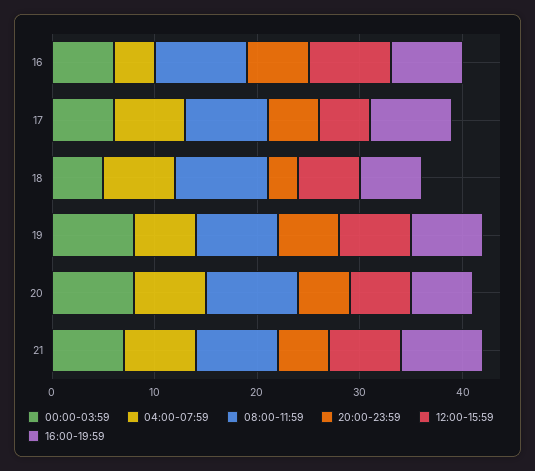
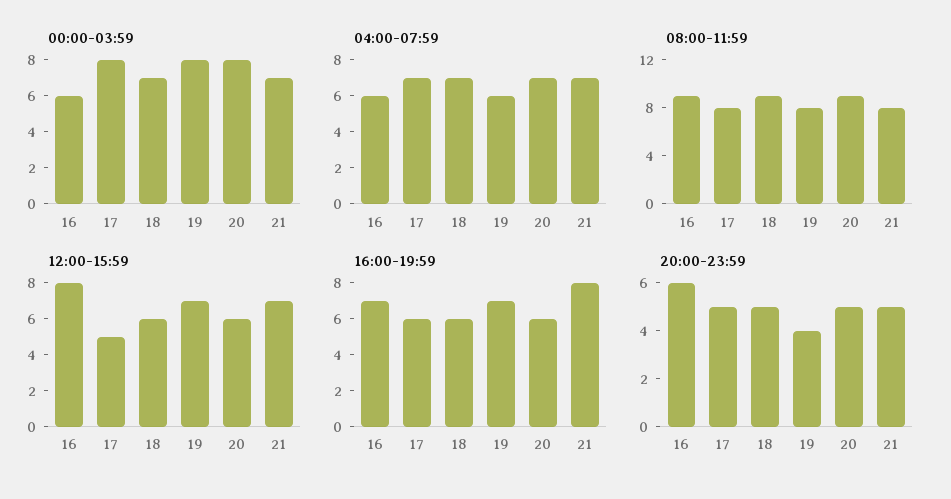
04:00-07:59, 16: 4 -> 6
00:00-03:59, 17: 6 -> 8
16:00-19:59, 17: 8 -> 6
00:00-03:59, 18: 5 -> 7
20:00-23:59, 18: 3 -> 5
20:00-23:59, 19: 6 -> 4

